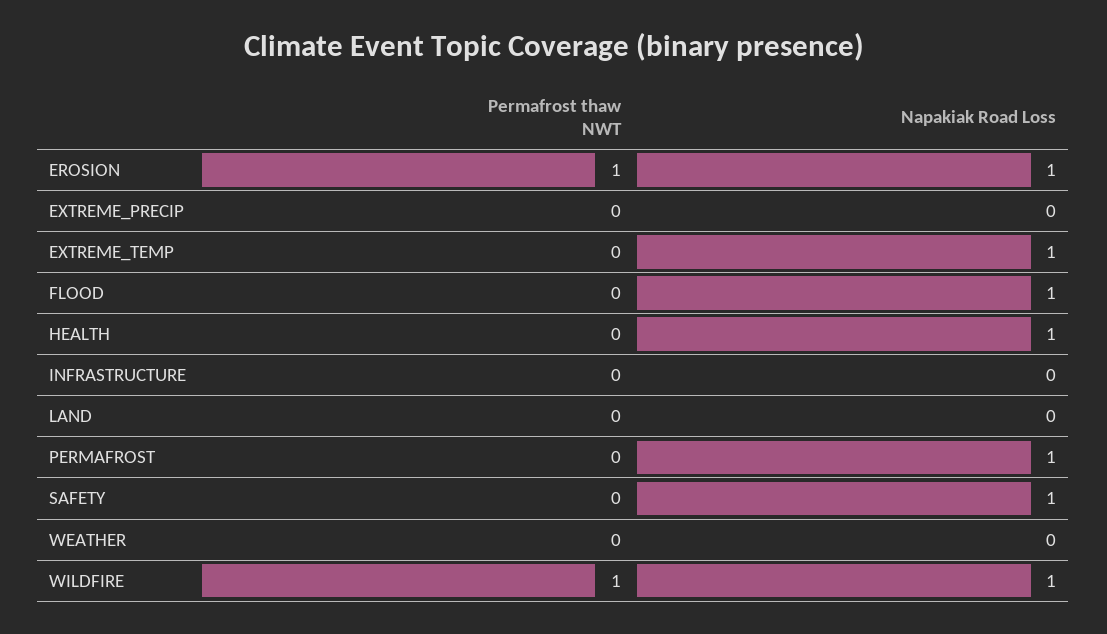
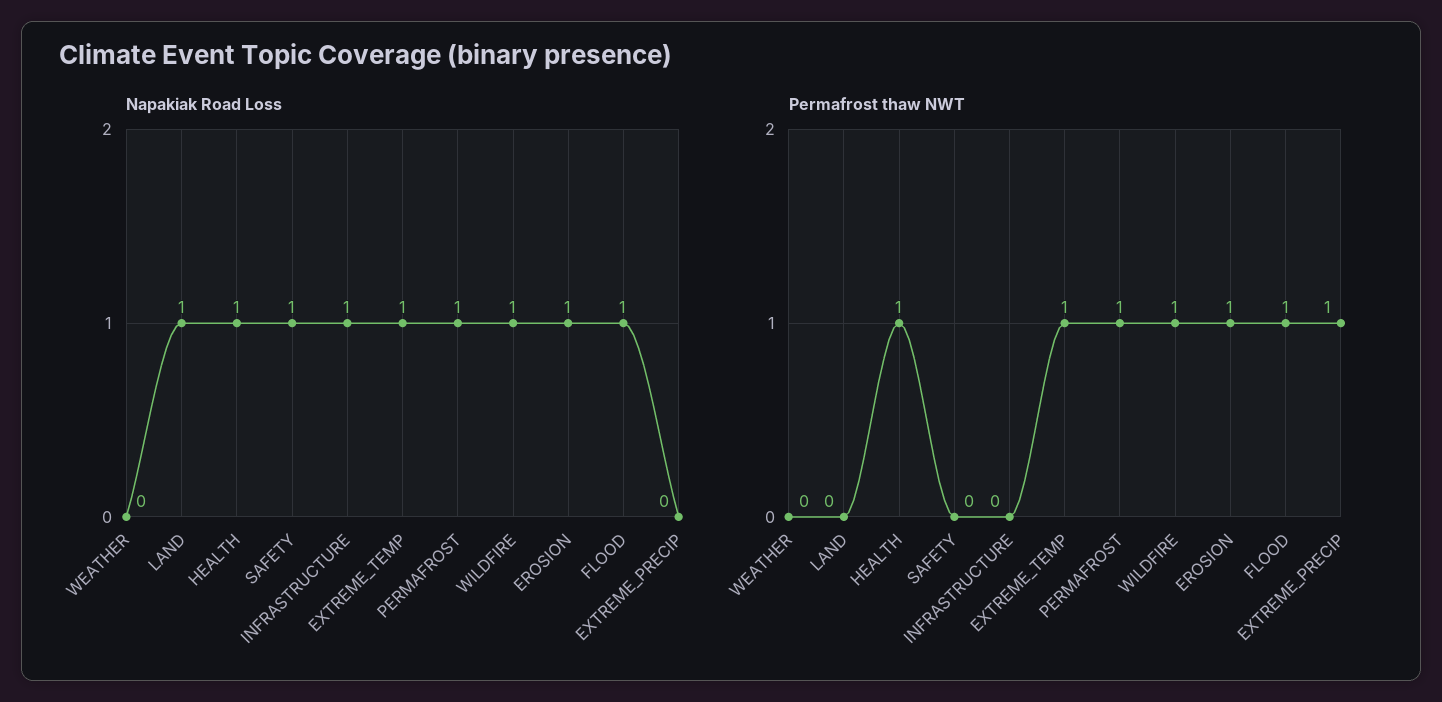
Permafrost thaw NWT, EXTREME_PRECIP: 0 -> 1
Permafrost thaw NWT, EXTREME_TEMP: 0 -> 1
Permafrost thaw NWT, FLOOD: 0 -> 1
Permafrost thaw NWT, HEALTH: 0 -> 1
Napakiak Road Loss, INFRASTRUCTURE: 0 -> 1
Napakiak Road Loss, LAND: 0 -> 1
Permafrost thaw NWT, PERMAFROST: 0 -> 1

